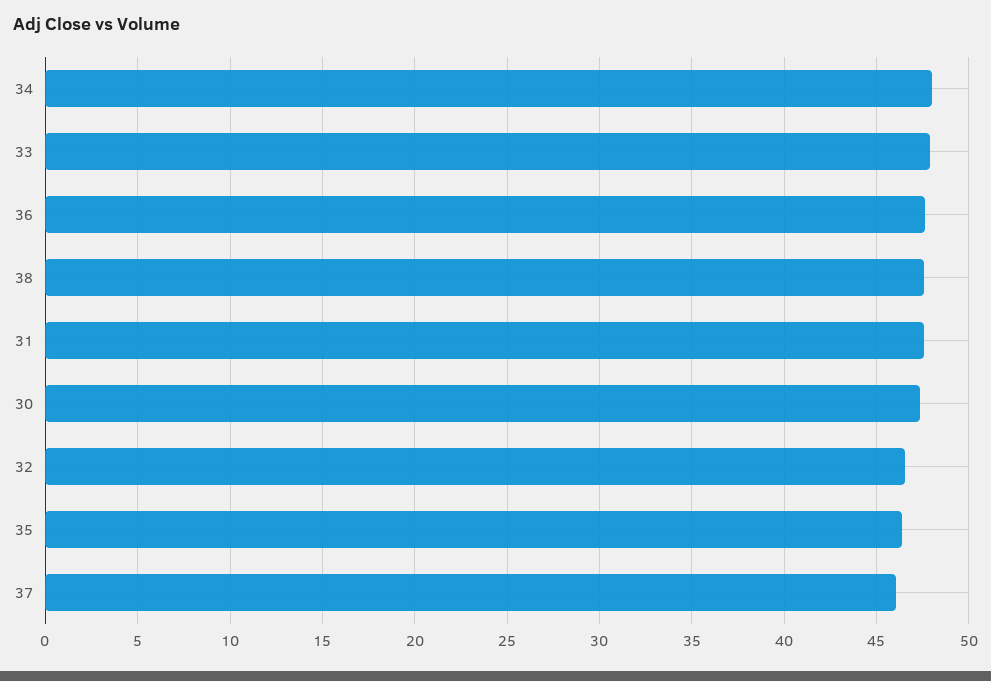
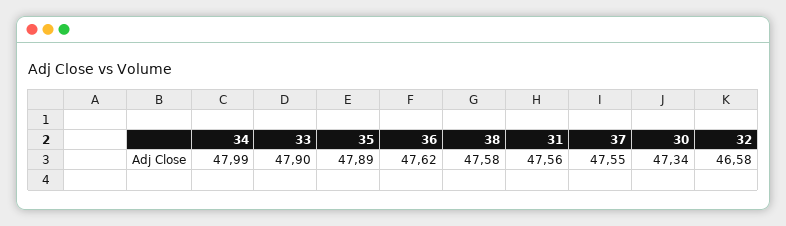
35: 46.5 -> 47.89
37: 46 -> 47.55

